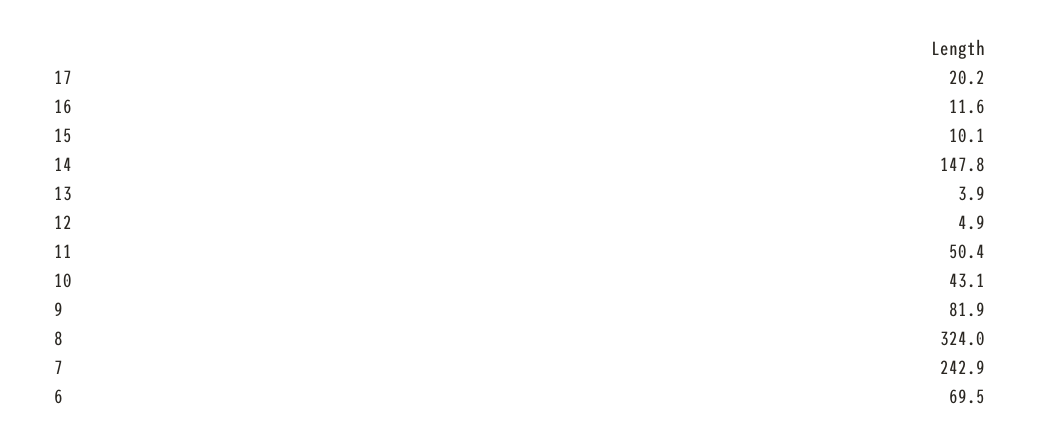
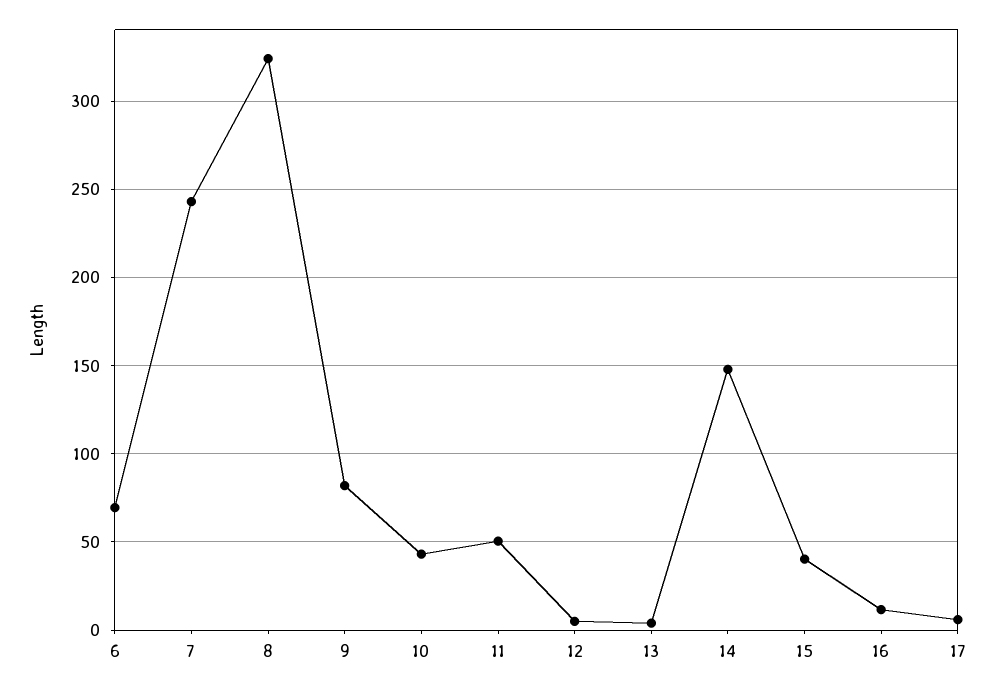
17: 20.2 -> 5
15: 10.1 -> 40

